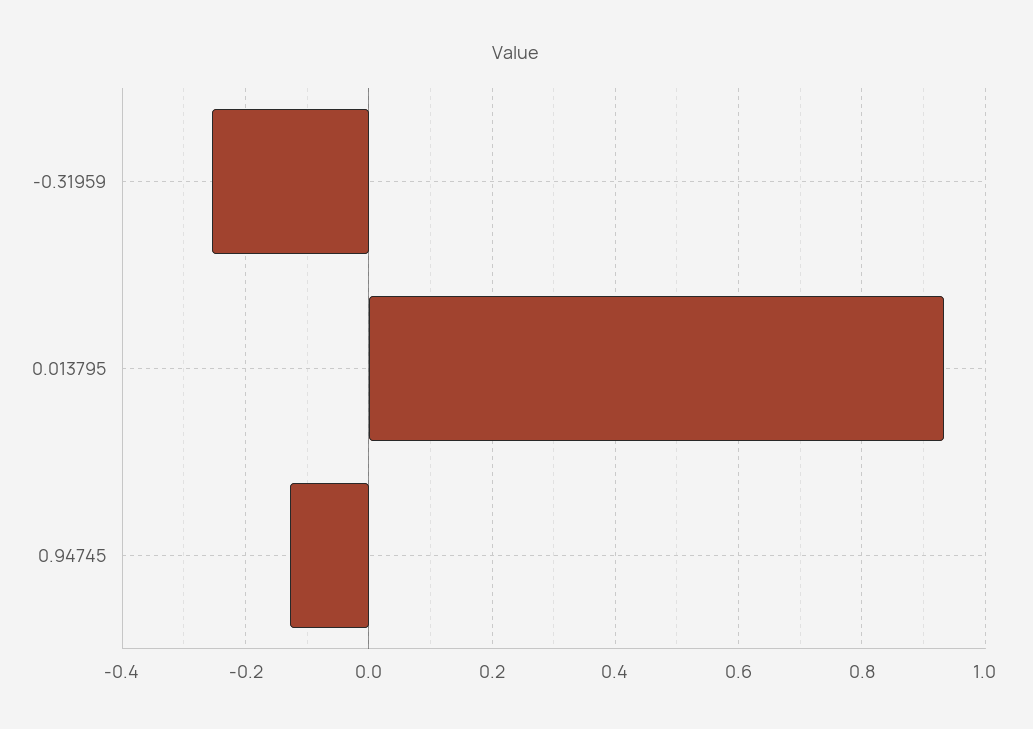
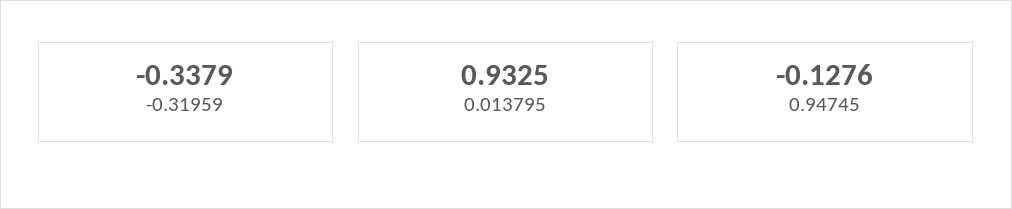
-0.31959: -0.26 -> -0.3379

